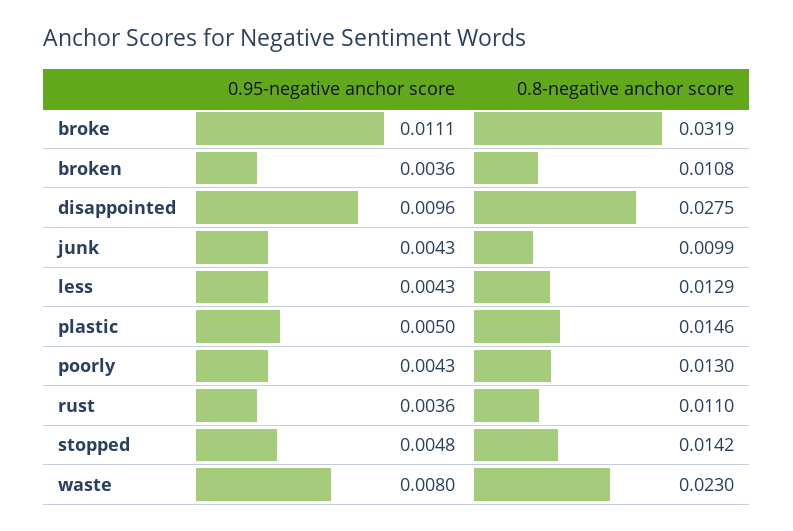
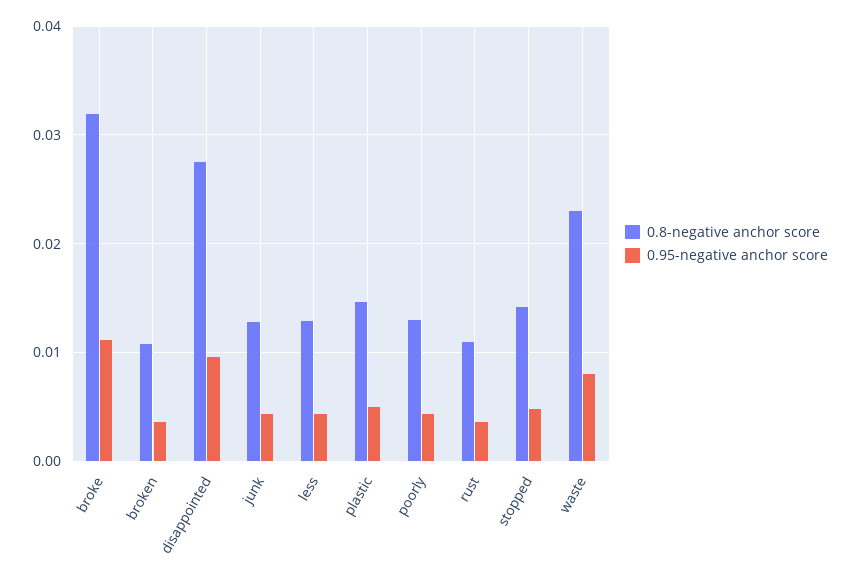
0.8-negative anchor score, junk: 0.0099 -> 0.013

